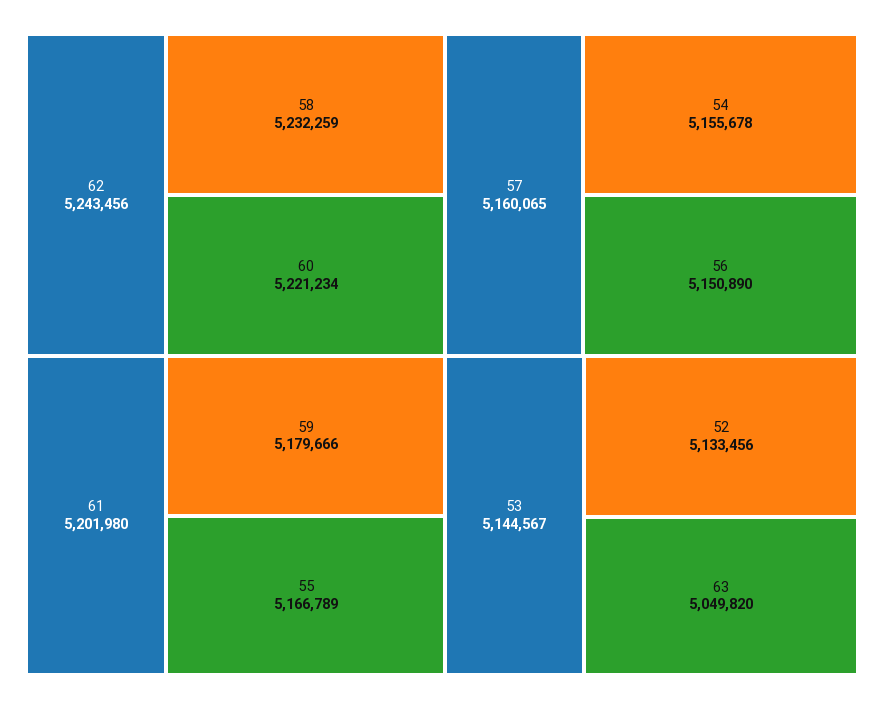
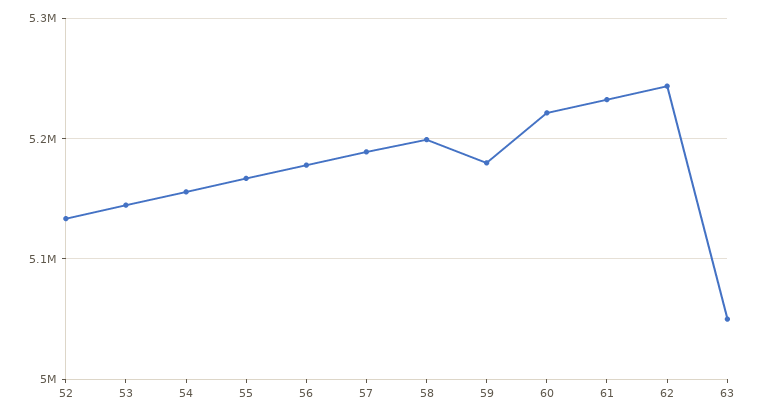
58: 5232259 -> 5200000
61: 5201980 -> 5230000
57: 5160065 -> 5190000
56: 5150890 -> 5180000

